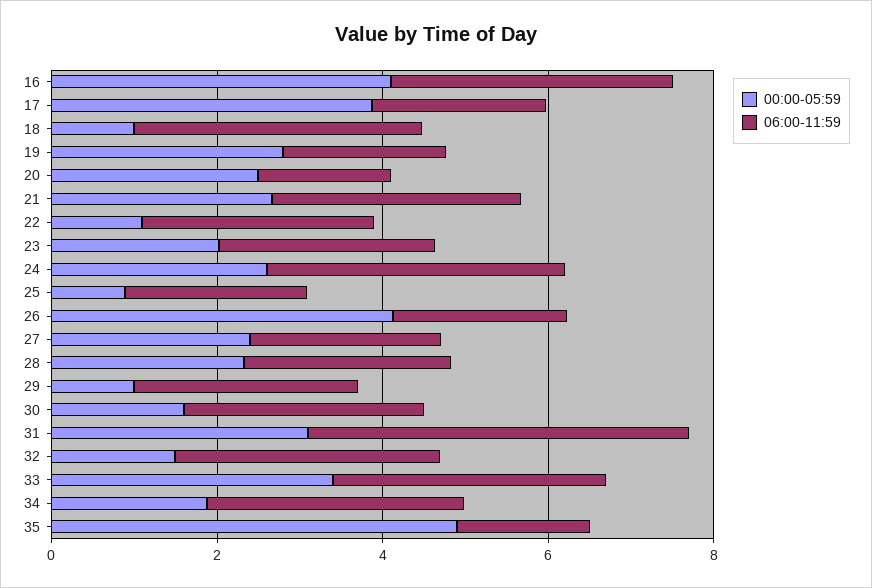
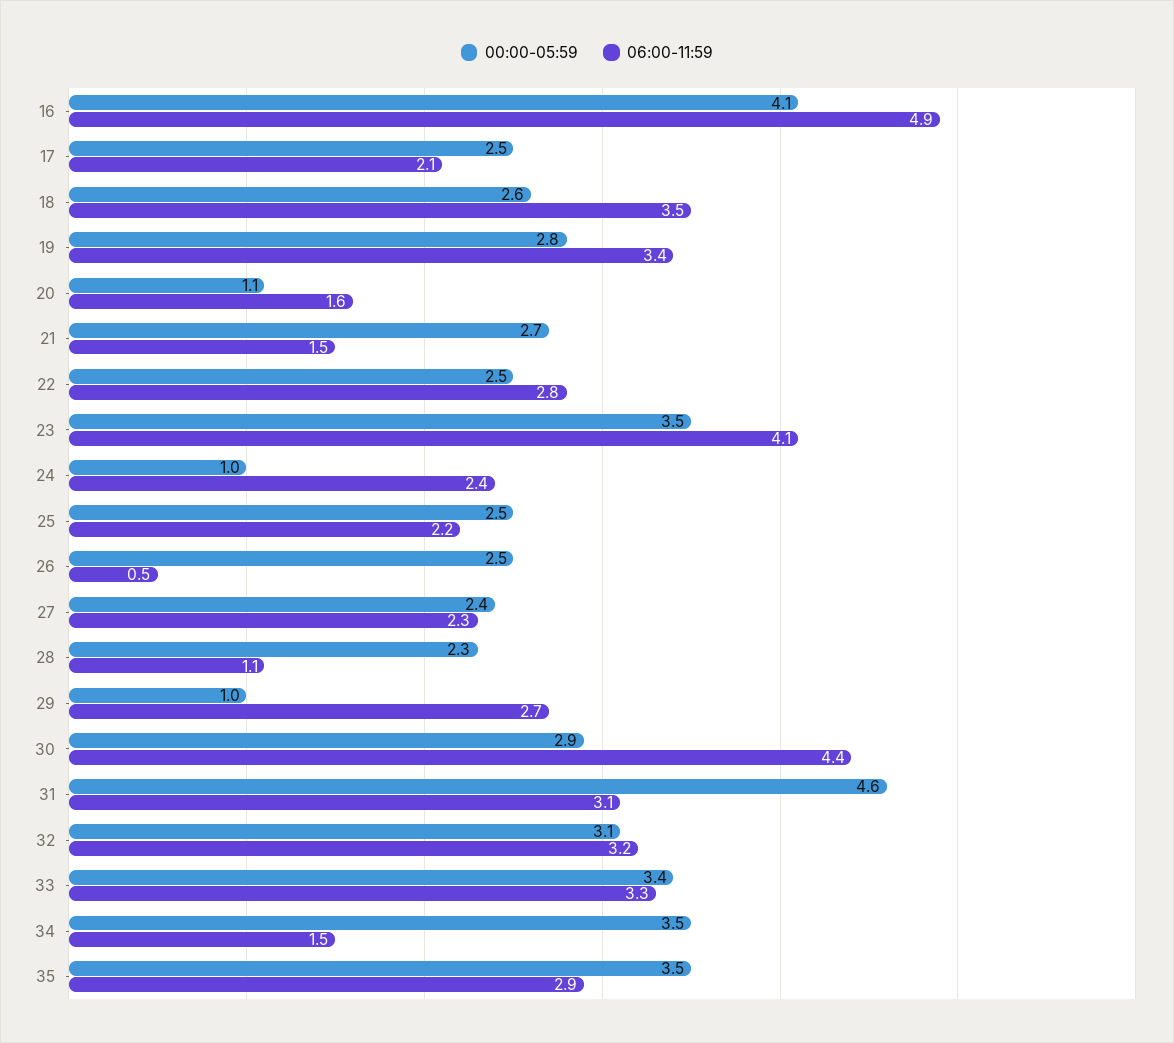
06:00-11:59, 16: 3.5 -> 4.9
00:00-05:59, 17: 4 -> 2.5
00:00-05:59, 18: 1 -> 2.6
06:00-11:59, 19: 2 -> 3.4
00:00-05:59, 20: 2.5 -> 1.1
06:00-11:59, 21: 3 -> 1.5
00:00-05:59, 22: 1 -> 2.5
00:00-05:59, 23: 2 -> 3.5
06:00-11:59, 23: 2.5 -> 4.1
00:00-05:59, 24: 2.5 -> 1
06:00-11:59, 24: 3.5 -> 2.4
00:00-05:59, 25: 1 -> 2.5
00:00-05:59, 26: 4 -> 2.5
06:00-11:59, 26: 2 -> 0.5
06:00-11:59, 28: 2.5 -> 1.1
00:00-05:59, 30: 1.5 -> 2.9
06:00-11:59, 30: 3 -> 4.4
00:00-05:59, 31: 3 -> 4.6
06:00-11:59, 31: 4.5 -> 3.1
00:00-05:59, 32: 1.5 -> 3.1
00:00-05:59, 34: 2 -> 3.5
06:00-11:59, 34: 3 -> 1.5
00:00-05:59, 35: 5 -> 3.5
06:00-11:59, 35: 1.5 -> 2.9

